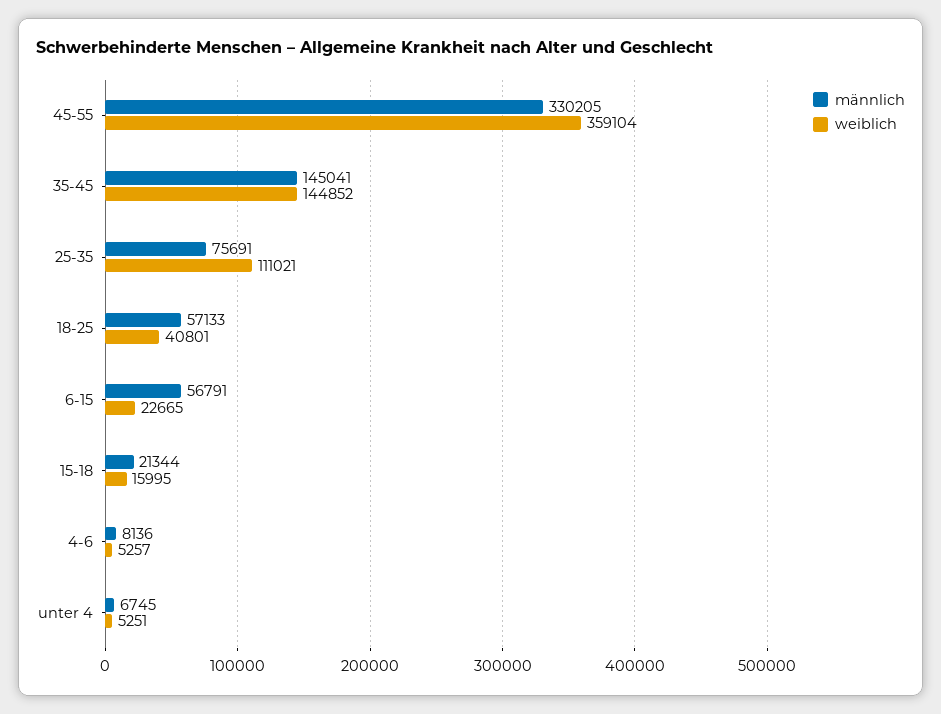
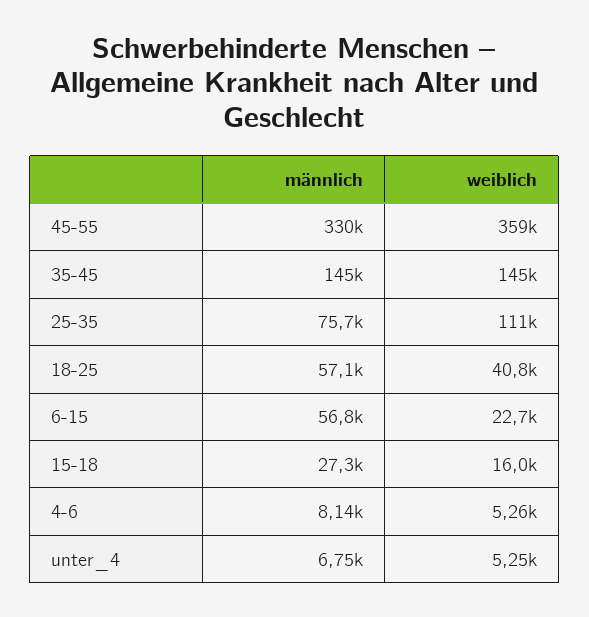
männlich, 15-18: 21344 -> 27300

